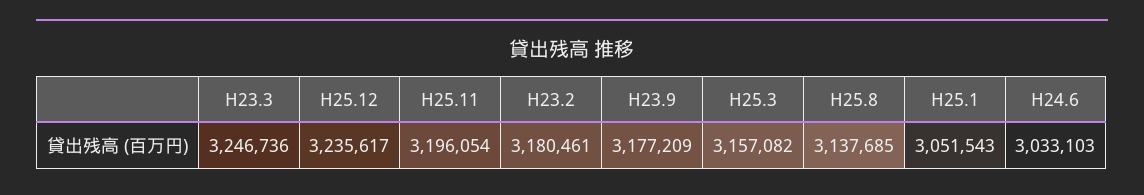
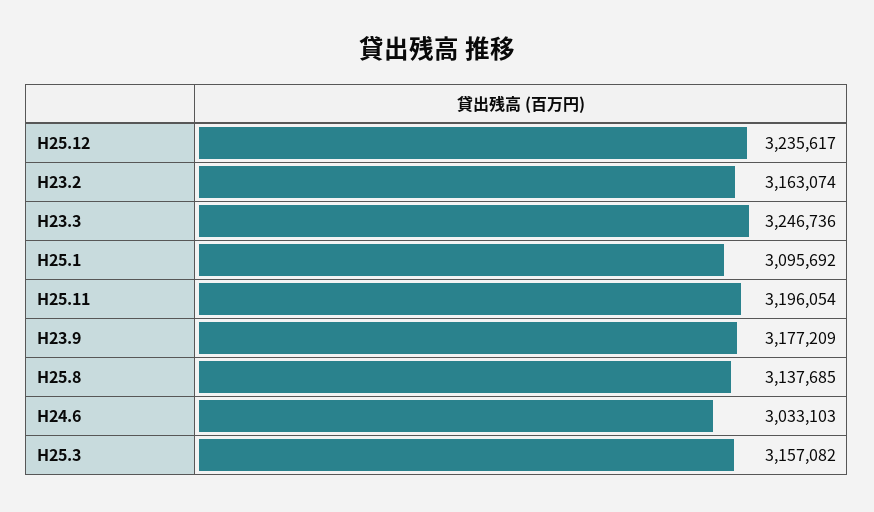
H23.2: 3180461 -> 3163074
H25.1: 3051543 -> 3095692

